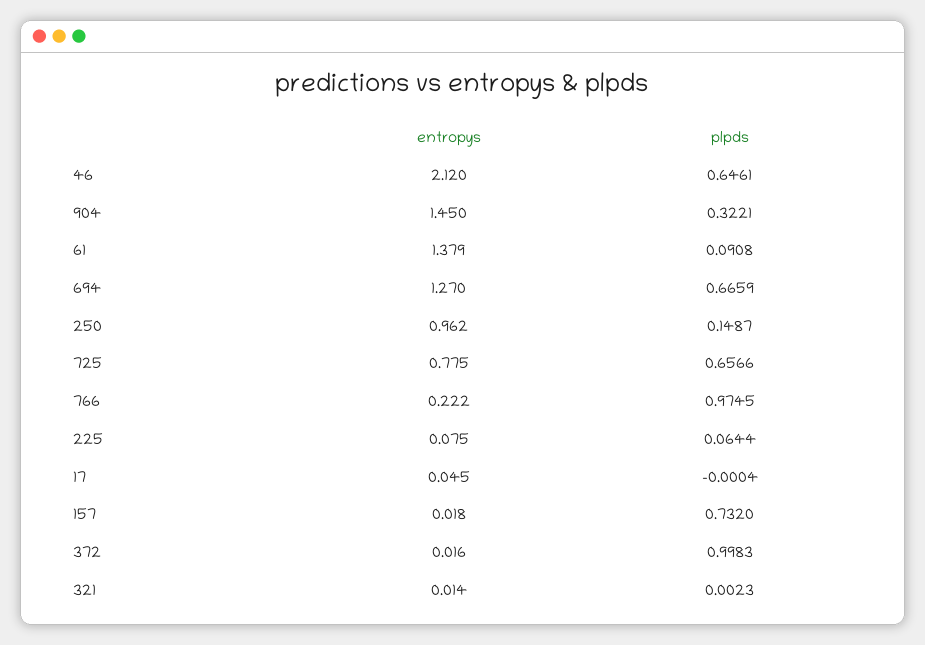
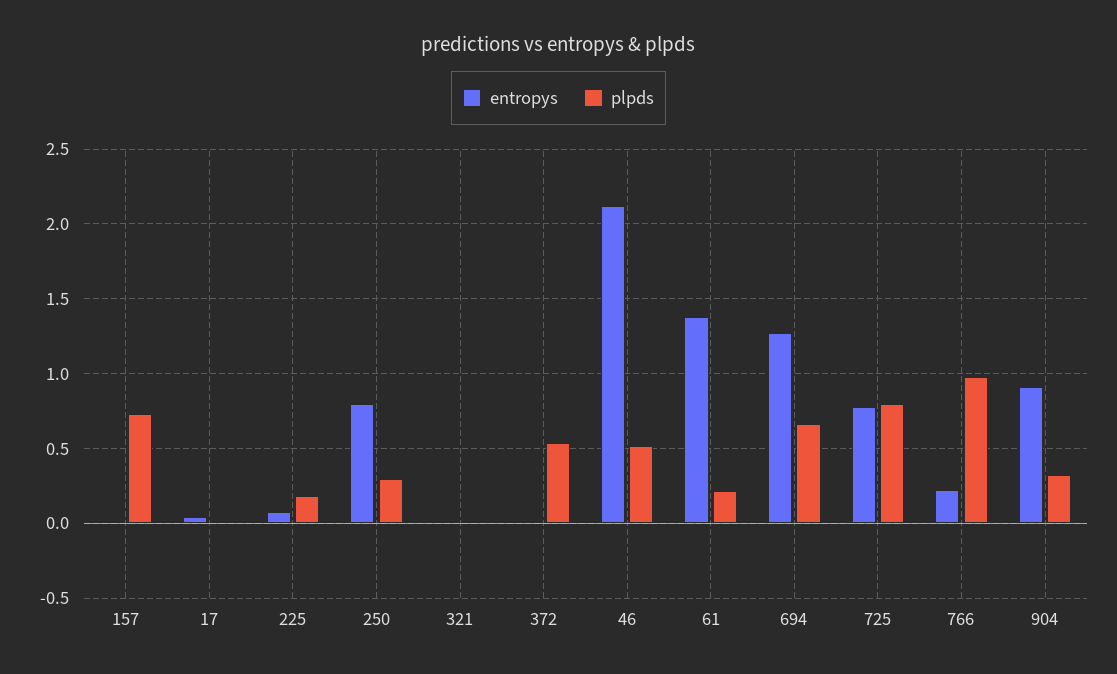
plpds, 46: 0.6461 -> 0.5
entropys, 904: 1.45 -> 0.9
plpds, 61: 0.0908 -> 0.2
entropys, 250: 0.962 -> 0.8
plpds, 250: 0.1487 -> 0.3
plpds, 725: 0.6566 -> 0.8
plpds, 225: 0.0644 -> 0.2
plpds, 372: 0.9983 -> 0.55

